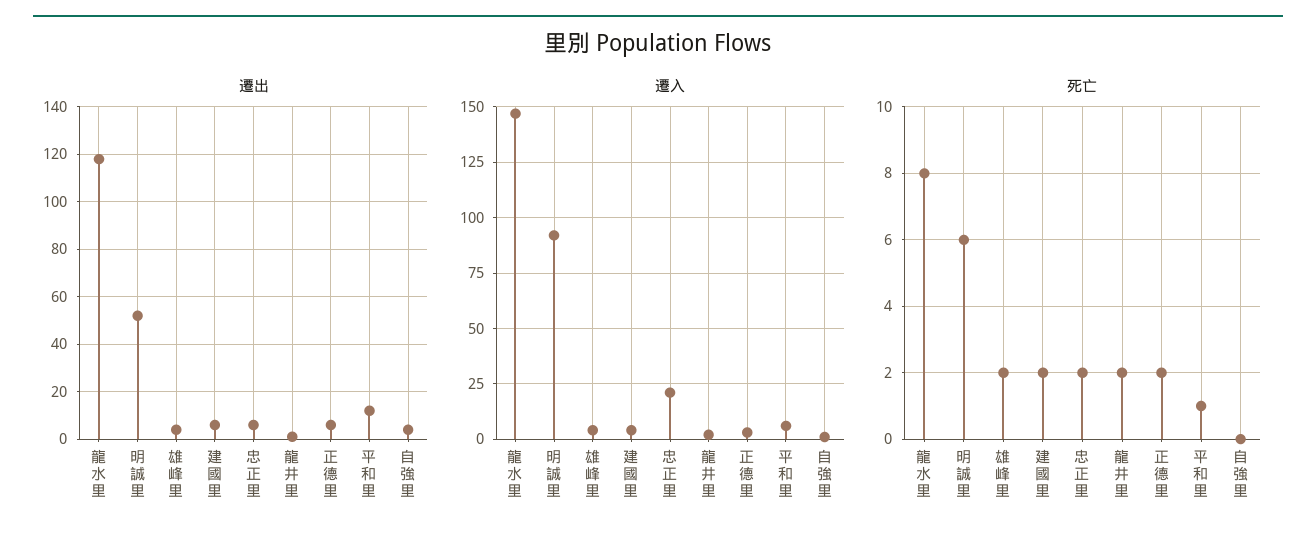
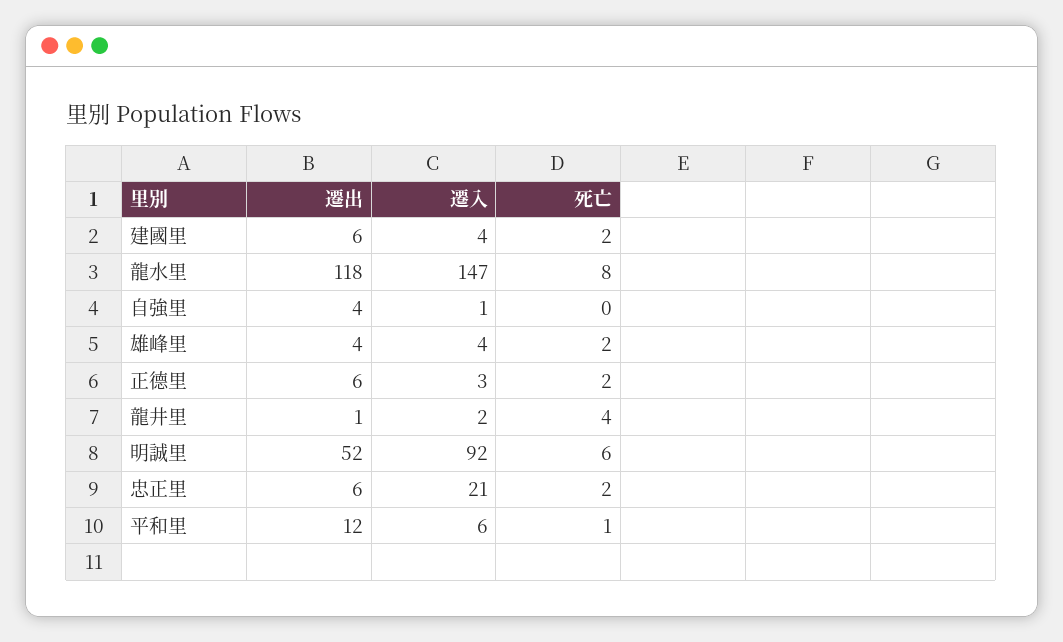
死亡, 龍井里: 2 -> 4

